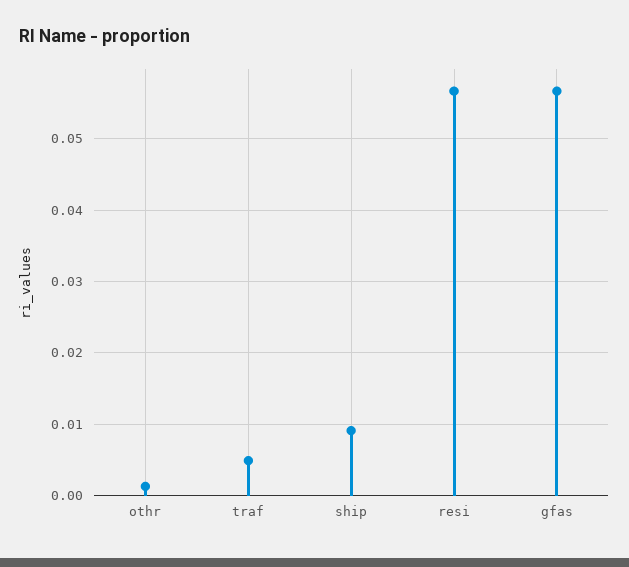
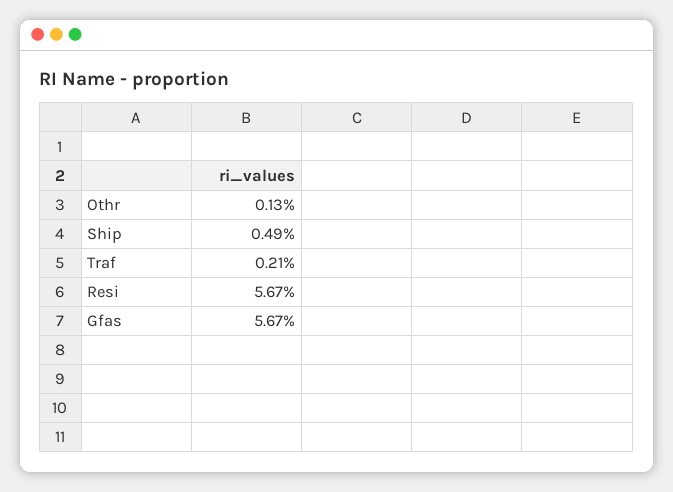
traf: 0.005 -> 0.0021
ship: 0.009 -> 0.0049

